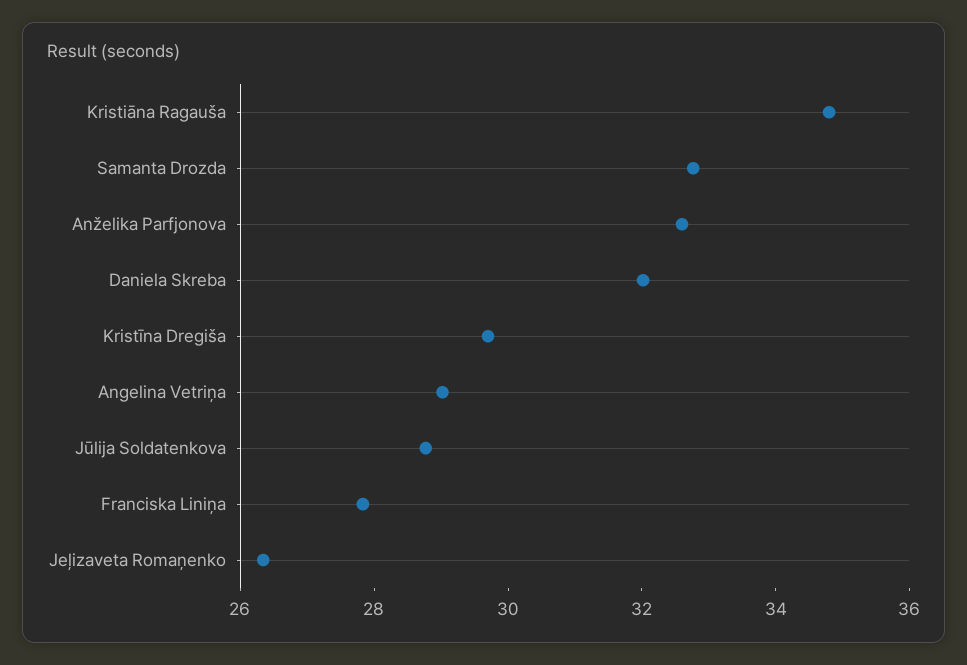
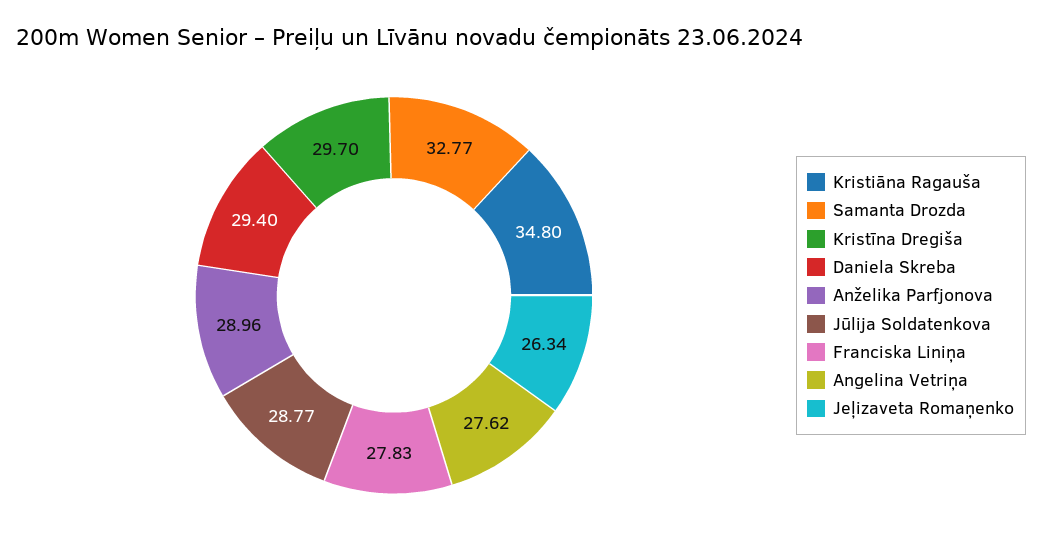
Anželika Parfjonova: 32.5 -> 28.96
Daniela Skreba: 32 -> 29.4
Angelina Vetriņa: 29 -> 27.62

